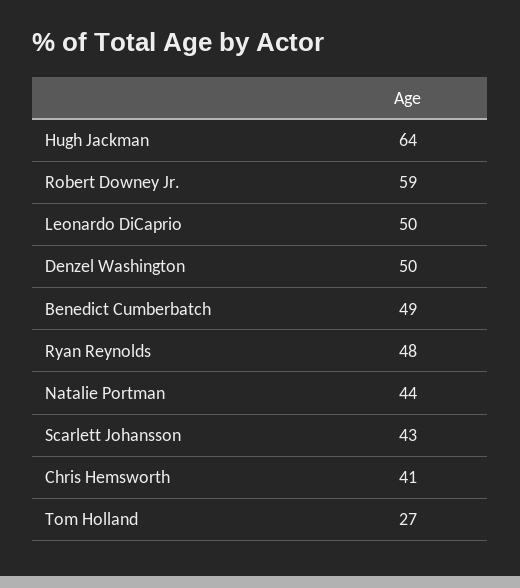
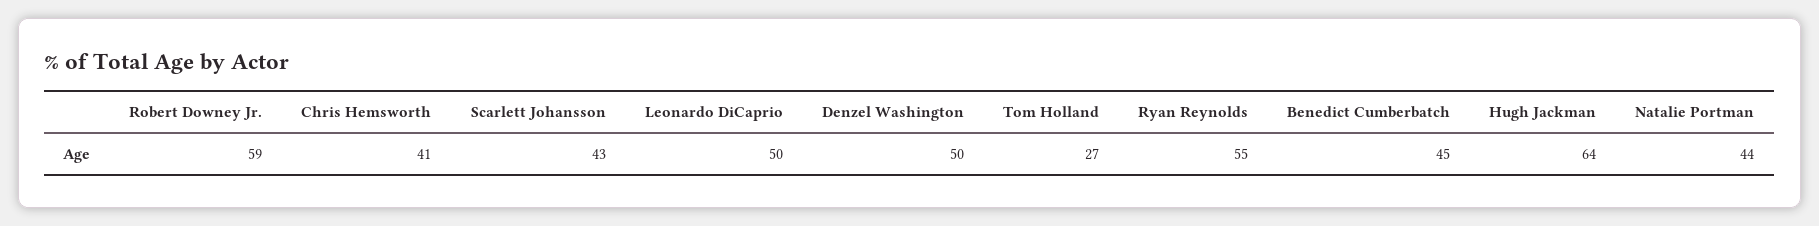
Benedict Cumberbatch: 49 -> 45
Ryan Reynolds: 48 -> 55

